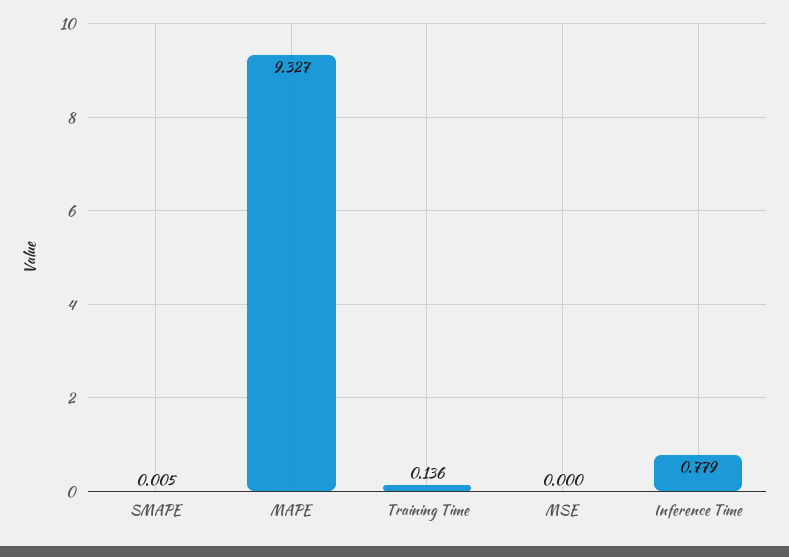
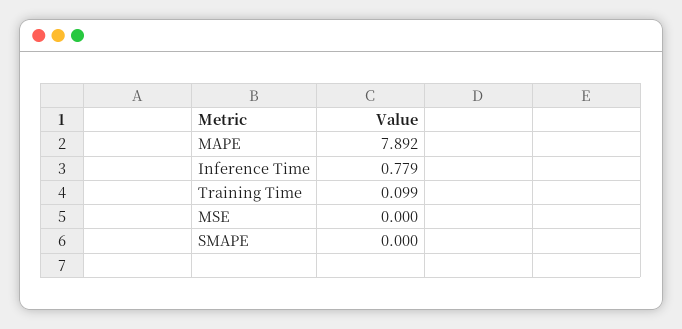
SMAPE: 0.005 -> 0
MAPE: 9.327 -> 7.892
Training Time: 0.136 -> 0.099

